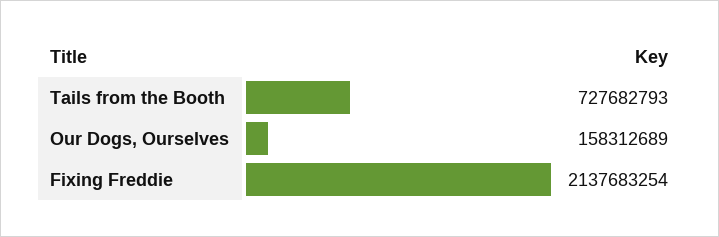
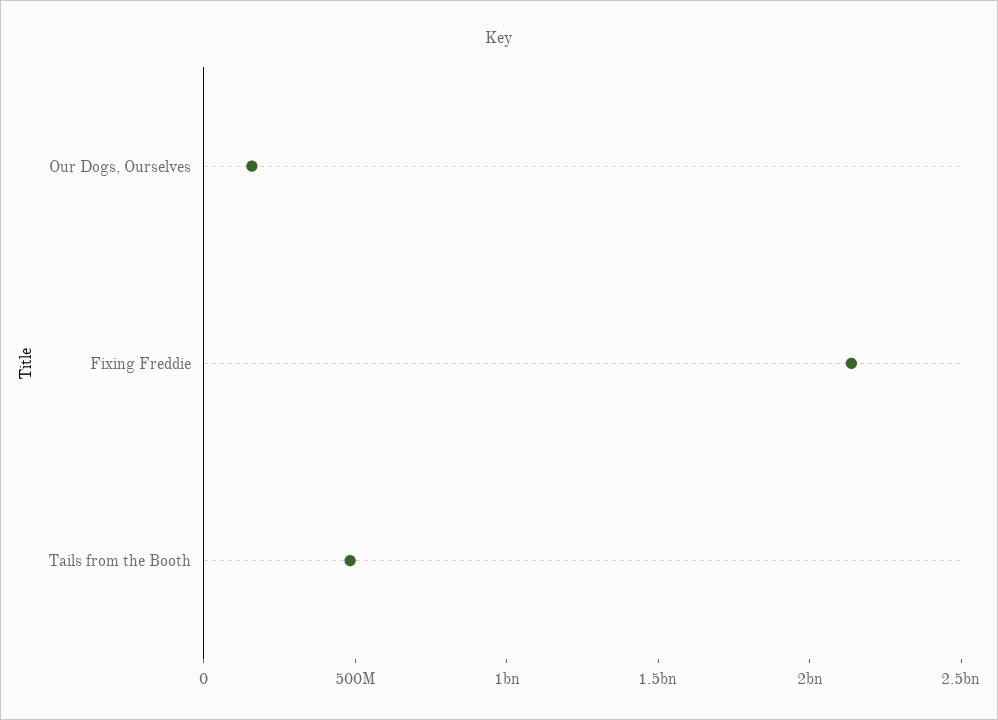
Tails from the Booth: 727682793 -> 500000000

